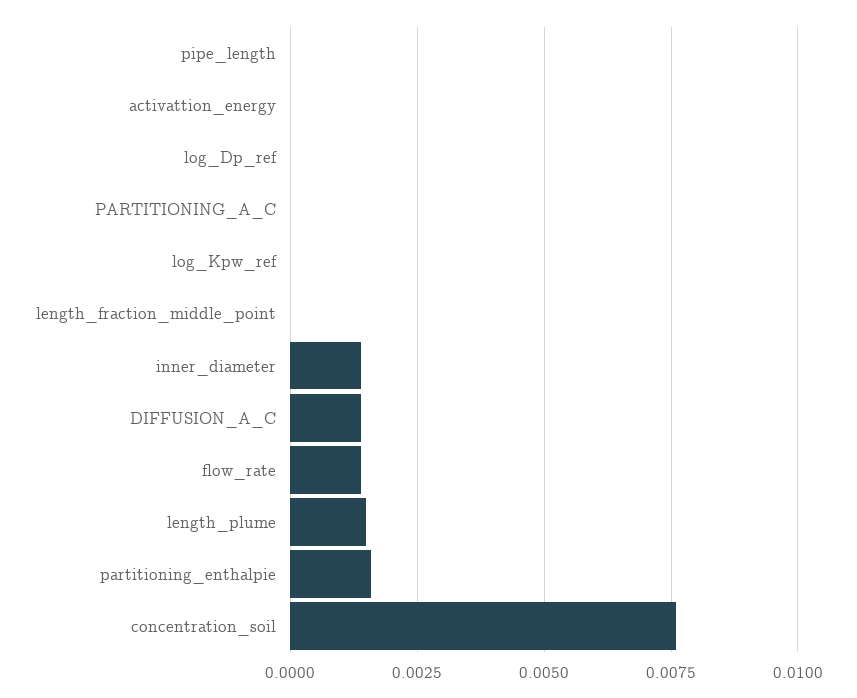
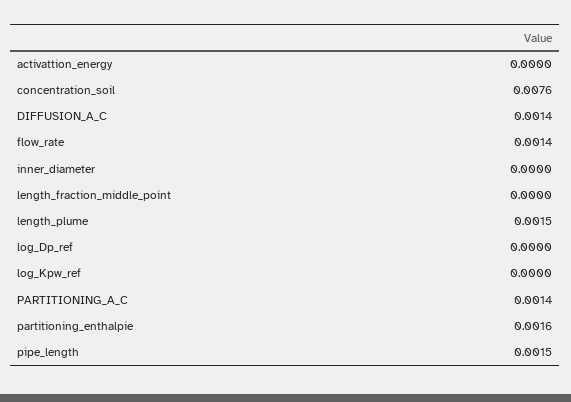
pipe_length: 0 -> 0.0015
PARTITIONING_A_C: 0 -> 0.0014
inner_diameter: 0.0015 -> 0

